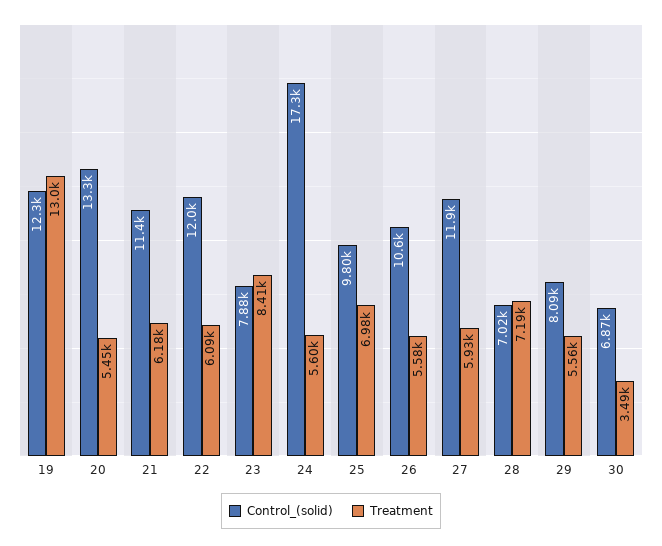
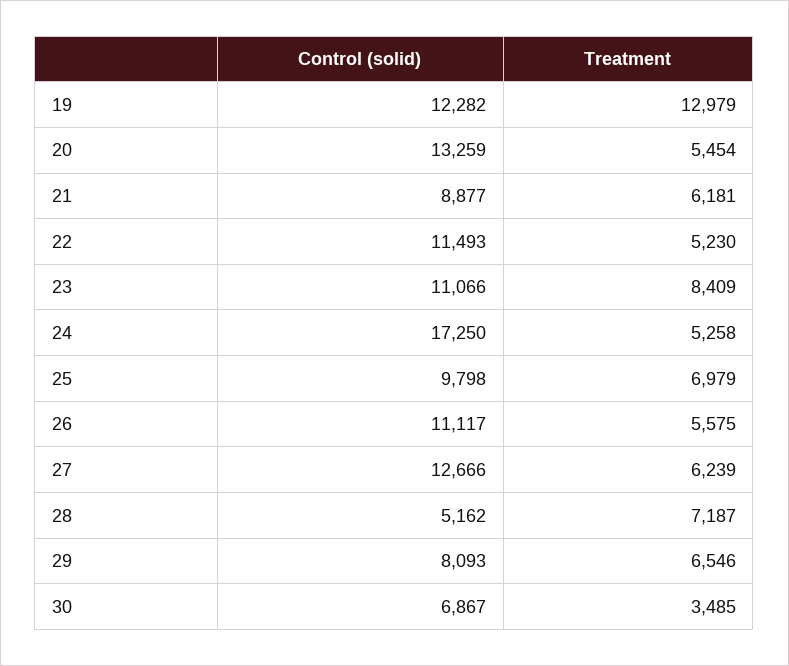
Control_(solid), 21: 11400 -> 8877
Control_(solid), 22: 12000 -> 11493
Treatment, 22: 6090 -> 5230
Control_(solid), 23: 7880 -> 11066
Treatment, 24: 5600 -> 5258
Control_(solid), 26: 10600 -> 11117
Control_(solid), 27: 11900 -> 12666
Treatment, 27: 5930 -> 6239
Control_(solid), 28: 7020 -> 5162
Treatment, 29: 5560 -> 6546

